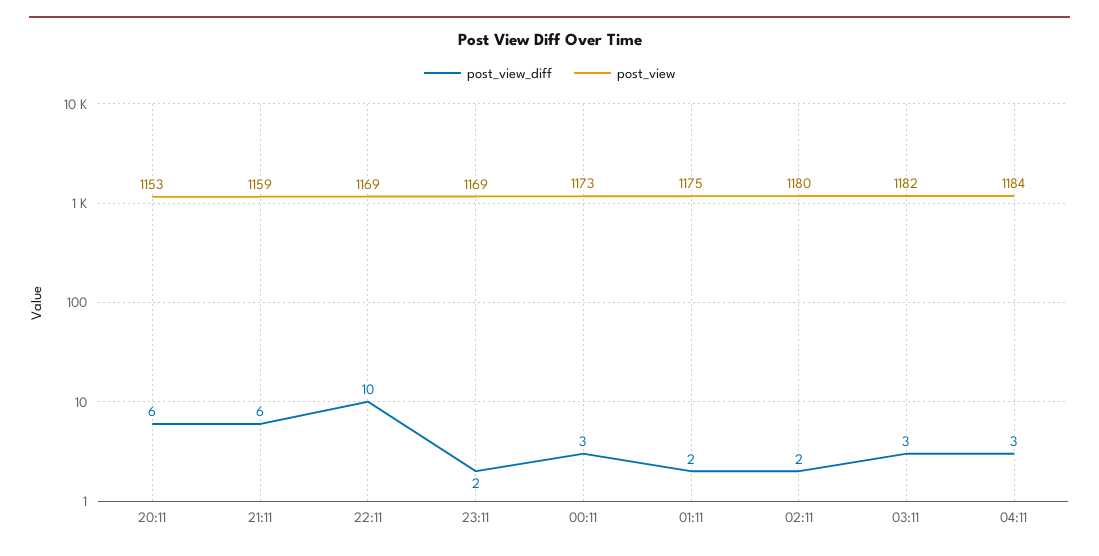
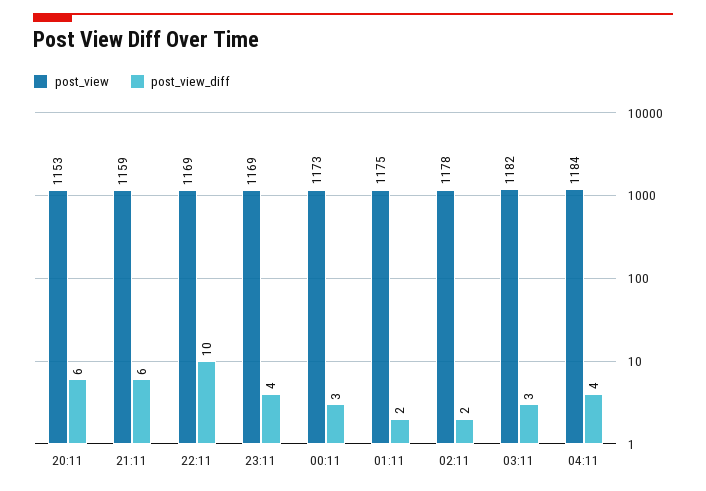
post_view_diff, 23:11: 2 -> 4
post_view, 02:11: 1180 -> 1178
post_view_diff, 04:11: 3 -> 4

